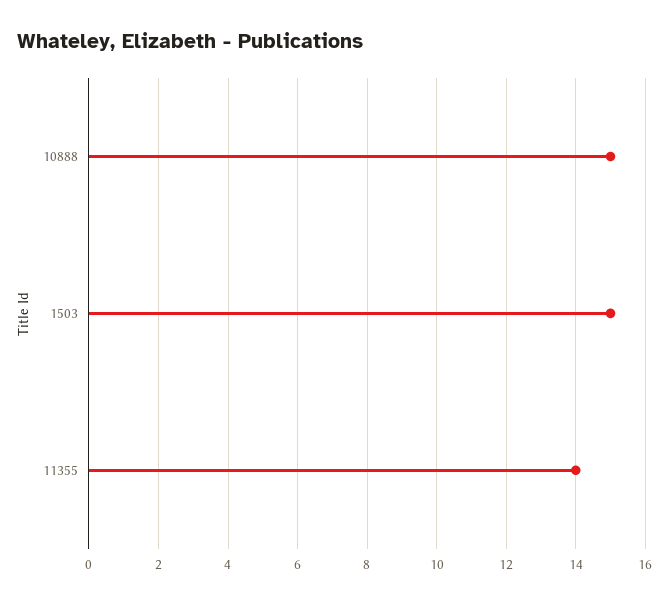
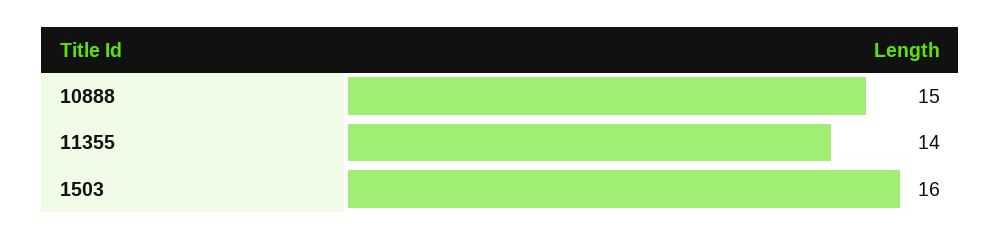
1503: 15 -> 16

